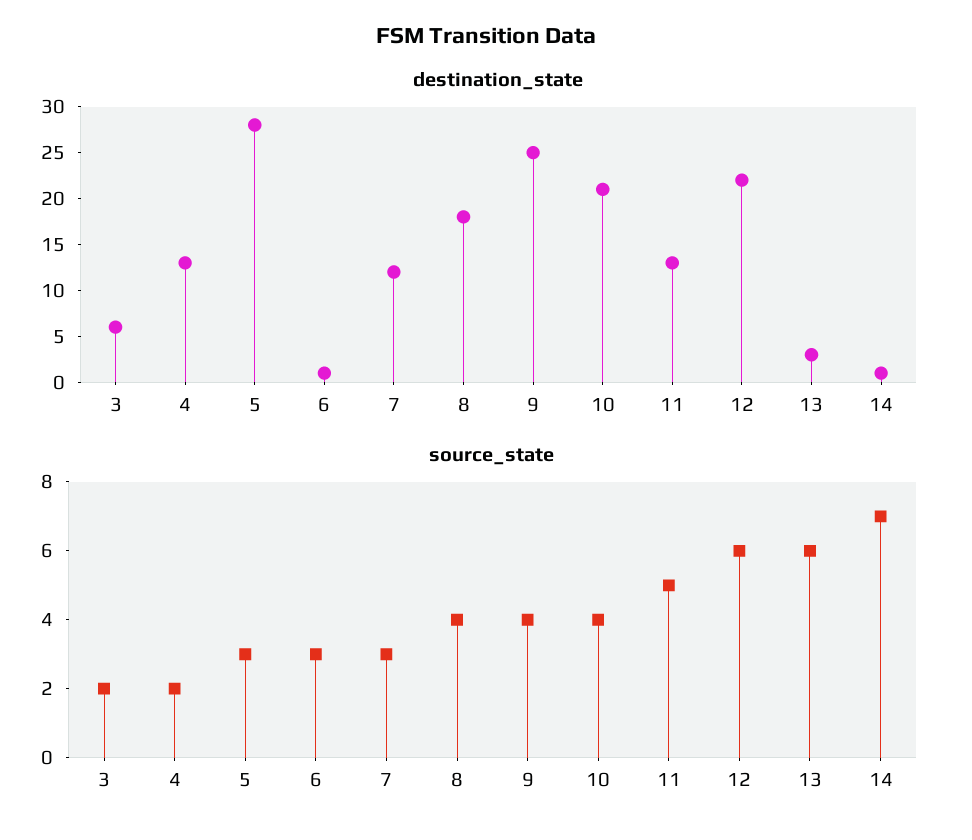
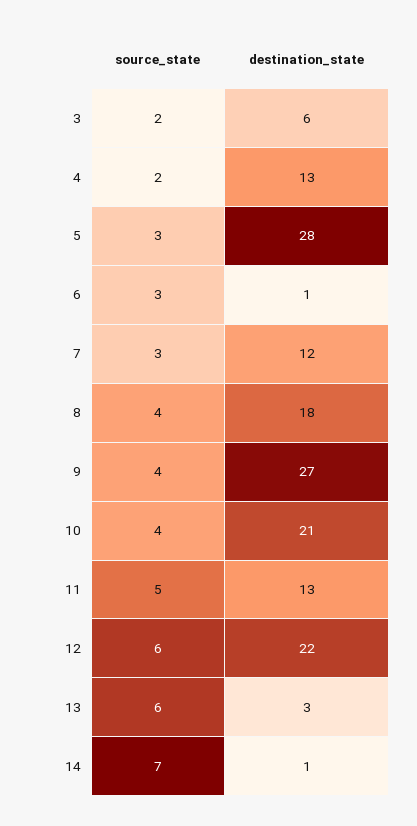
destination_state, 9: 25 -> 27

